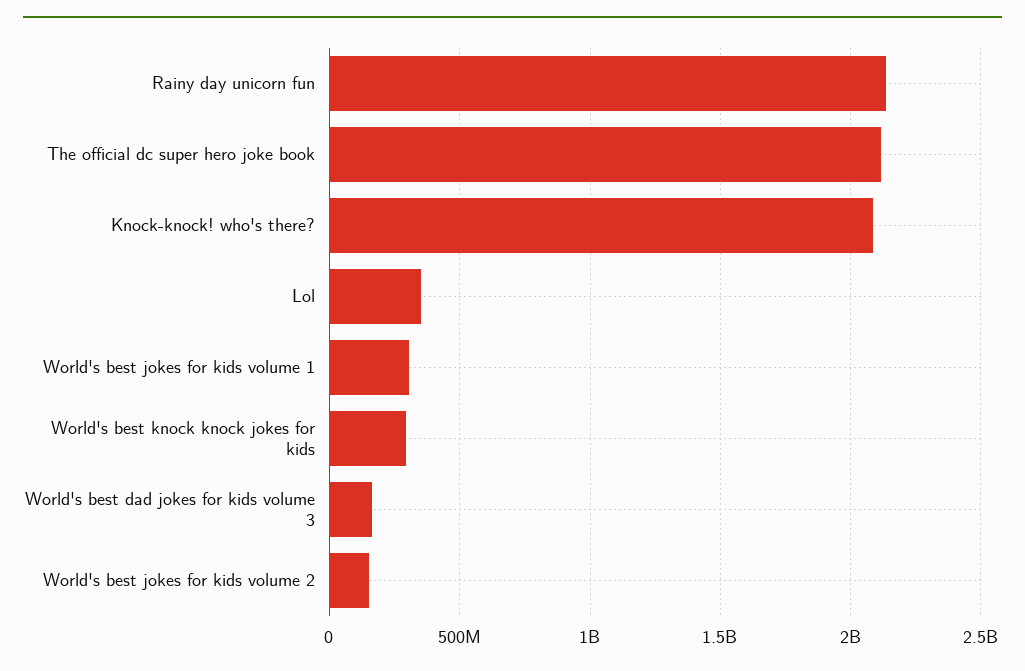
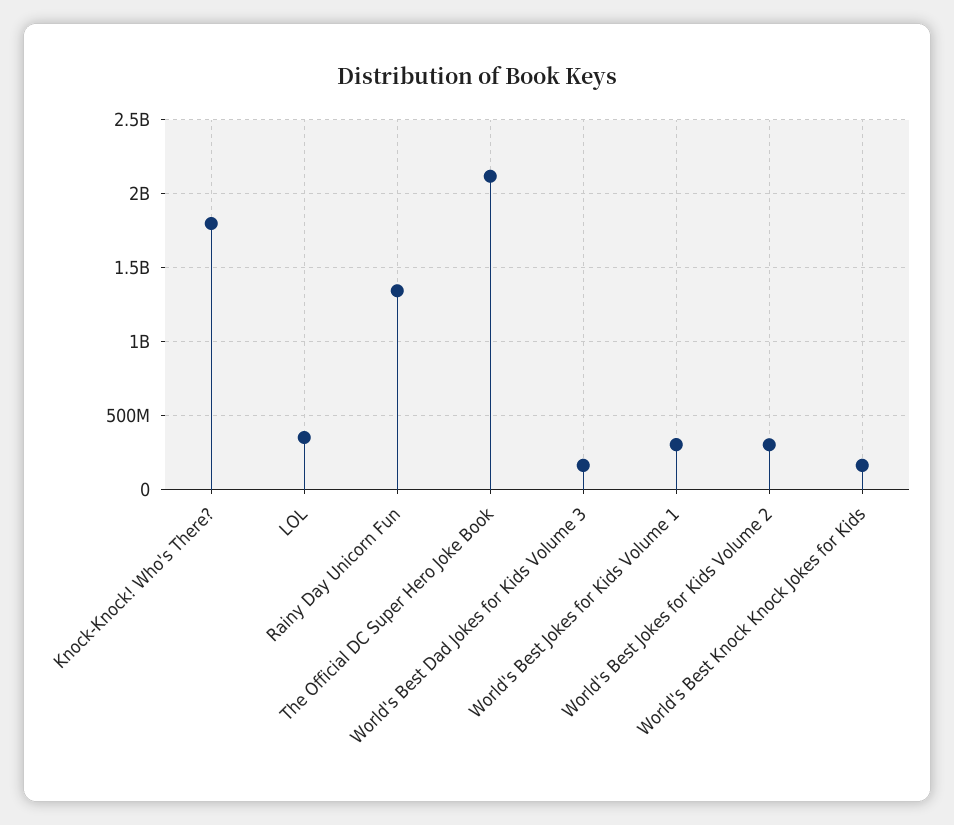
Rainy day unicorn fun: 2150000000 -> 1350000000
Knock-knock! who's there?: 2100000000 -> 1800000000
World's best knock knock jokes for kids: 300000000 -> 150000000
World's best jokes for kids volume 2: 150000000 -> 300000000

